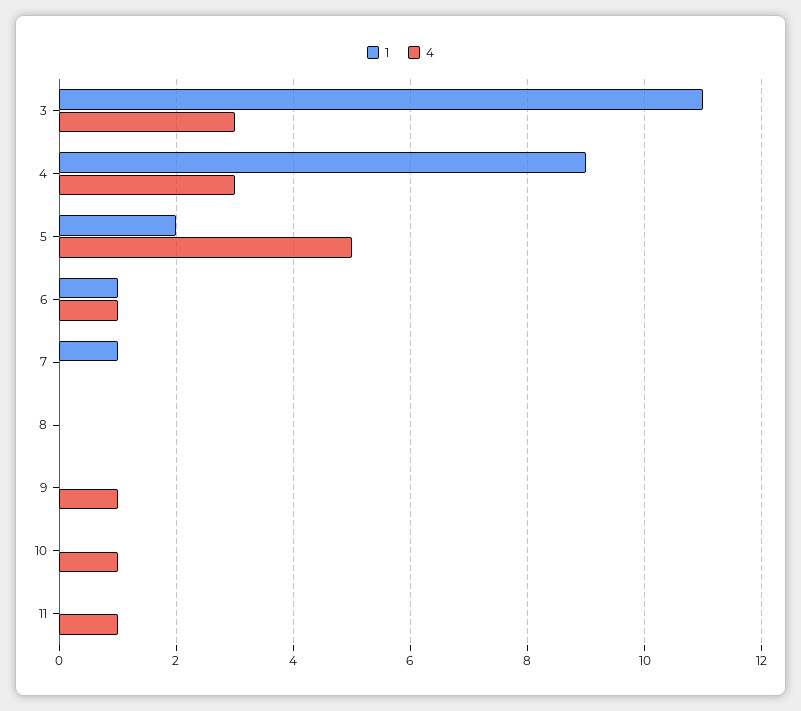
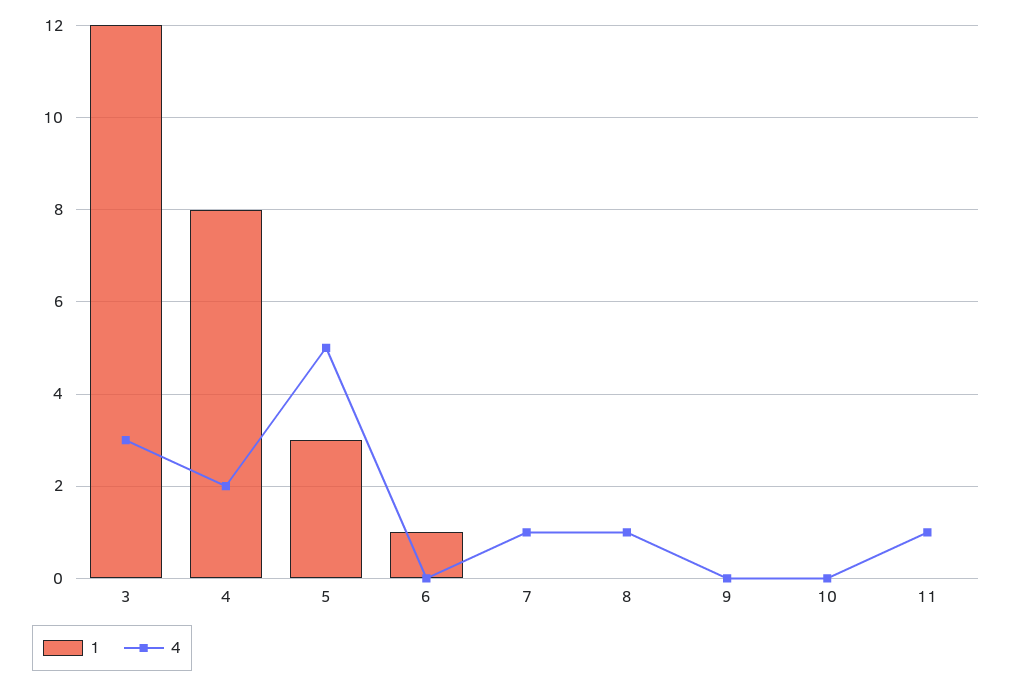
1, 3: 11 -> 12
1, 4: 9 -> 8
4, 4: 3 -> 2
1, 5: 2 -> 3
4, 6: 1 -> 0
1, 7: 1 -> 0
4, 7: 0 -> 1
4, 8: 0 -> 1
4, 9: 1 -> 0
4, 10: 1 -> 0

